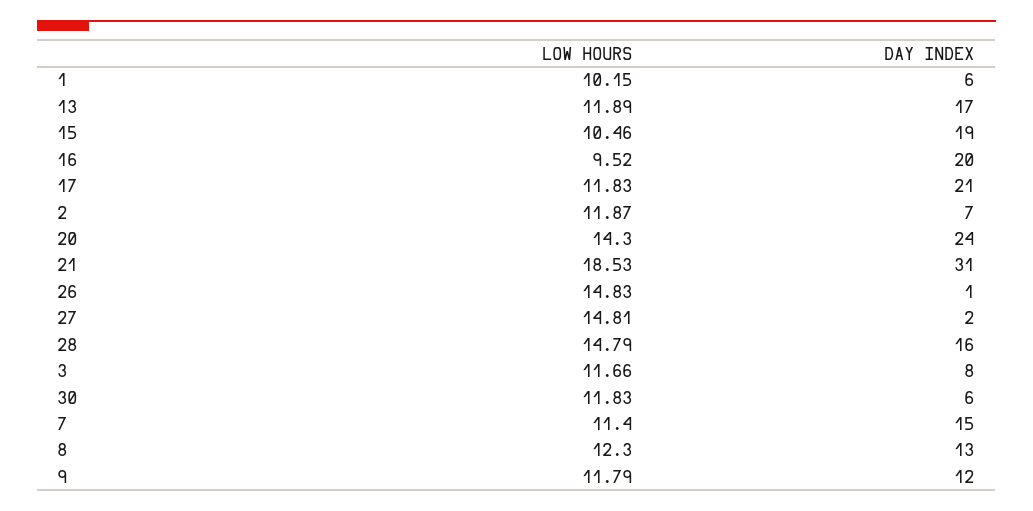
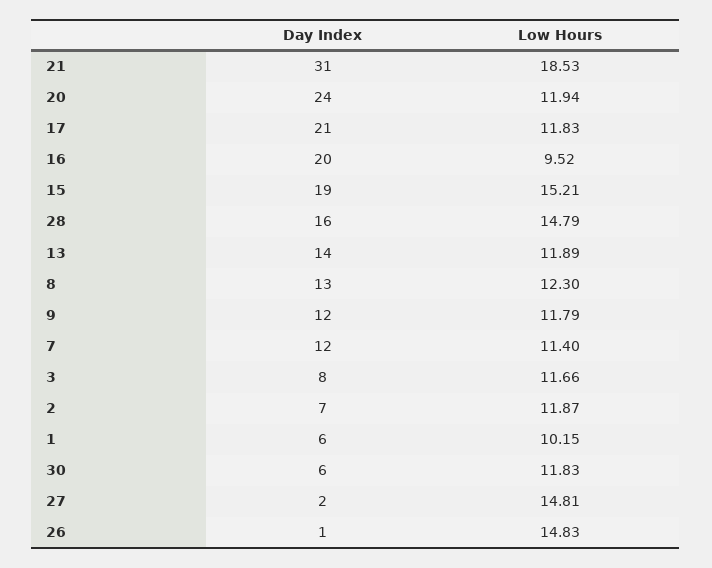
DAY INDEX, 13: 17 -> 14
LOW HOURS, 15: 10.46 -> 15.21
LOW HOURS, 20: 14.3 -> 11.94
DAY INDEX, 7: 15 -> 12

